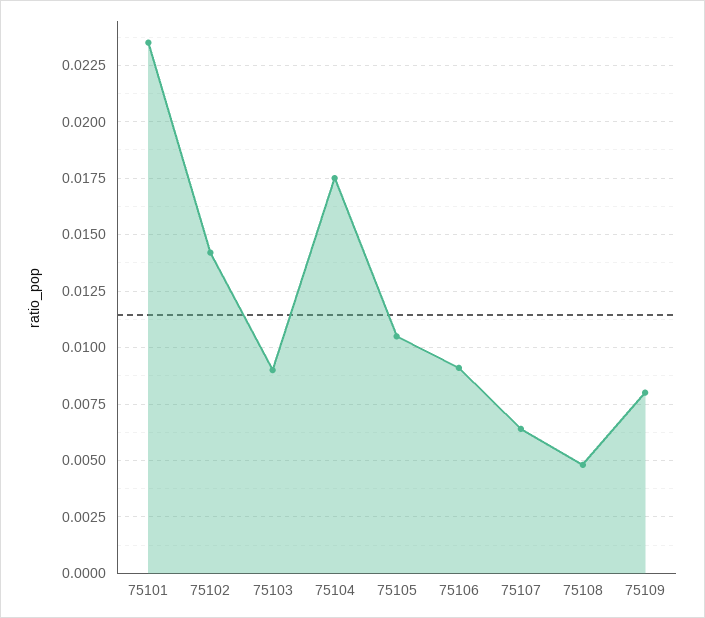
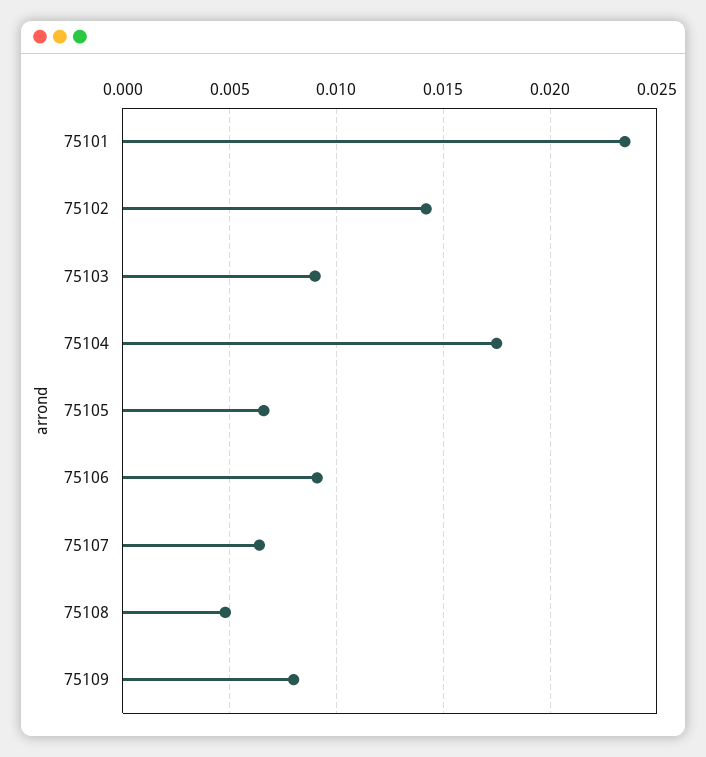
75105: 0.0105 -> 0.0065

